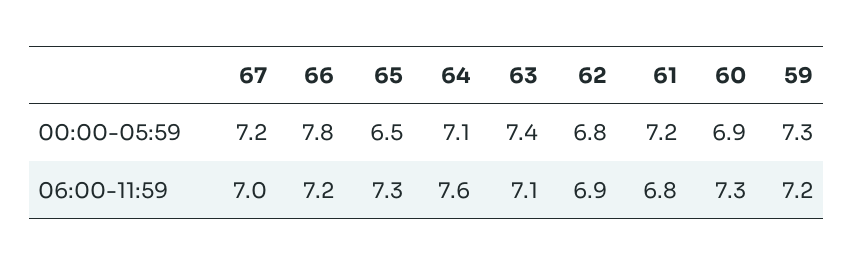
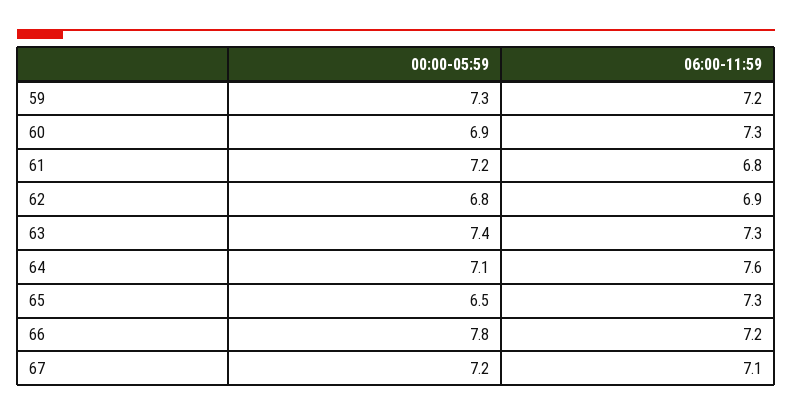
67, 06:00-11:59: 7 -> 7.1
63, 06:00-11:59: 7.1 -> 7.3

